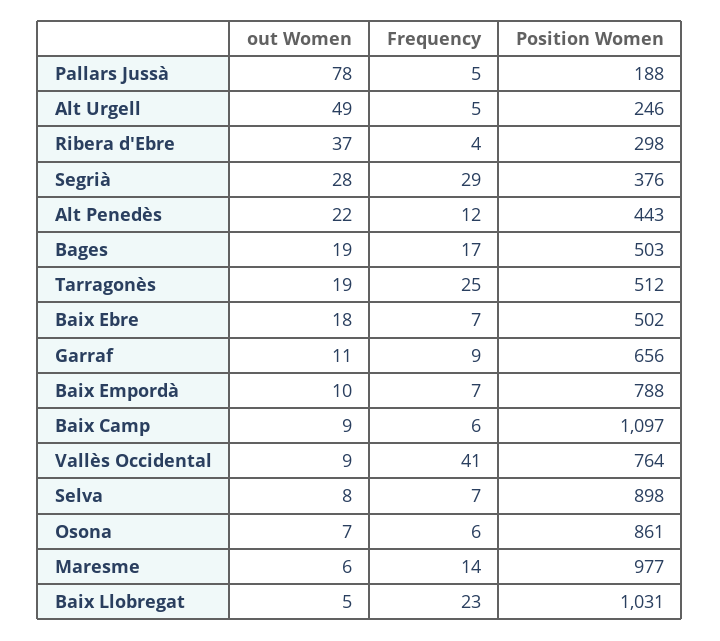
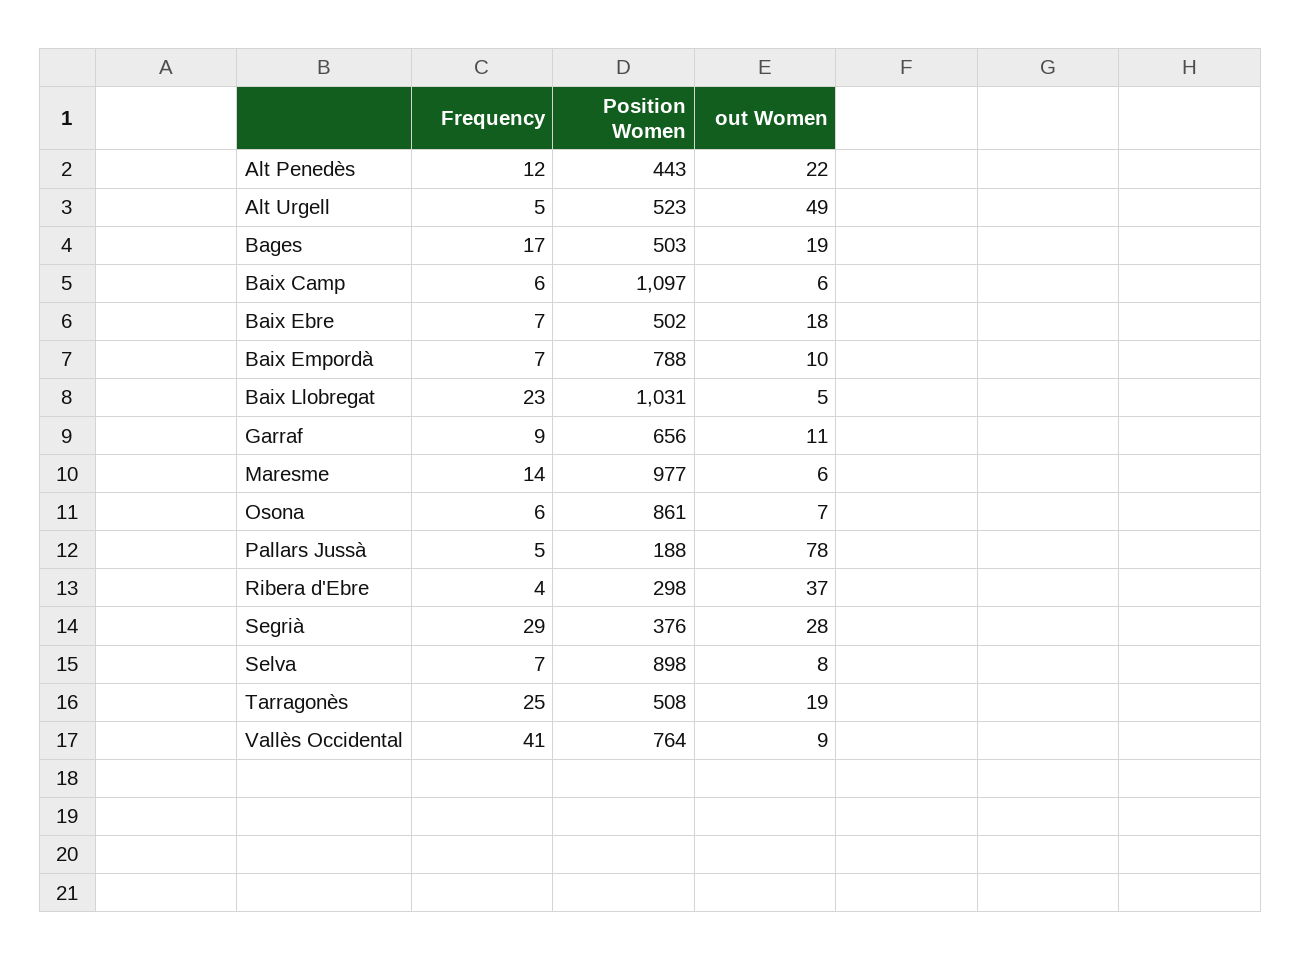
Position Women, Alt Urgell: 246 -> 523
Position Women, Tarragonès: 512 -> 508
out Women, Baix Camp: 9 -> 6

